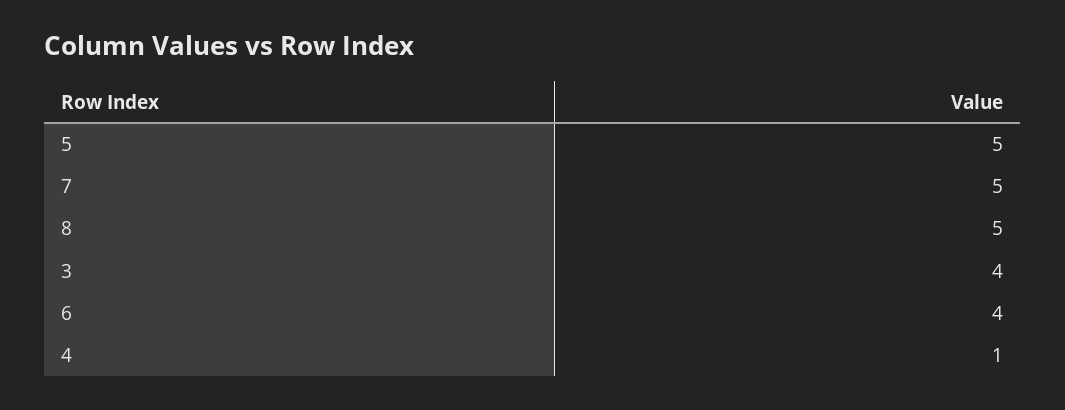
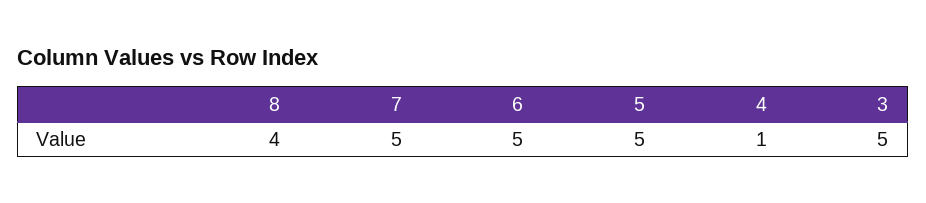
8: 5 -> 4
3: 4 -> 5
6: 4 -> 5

